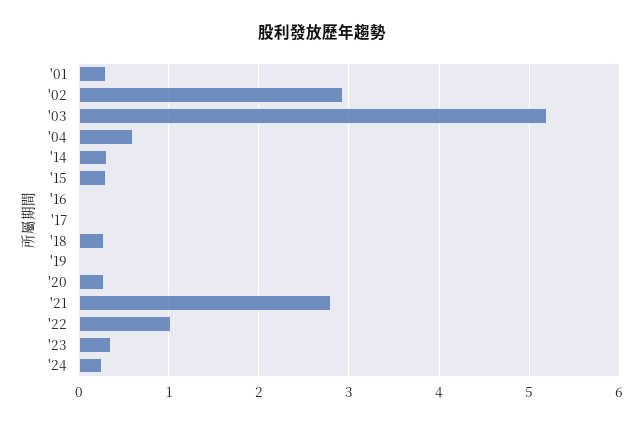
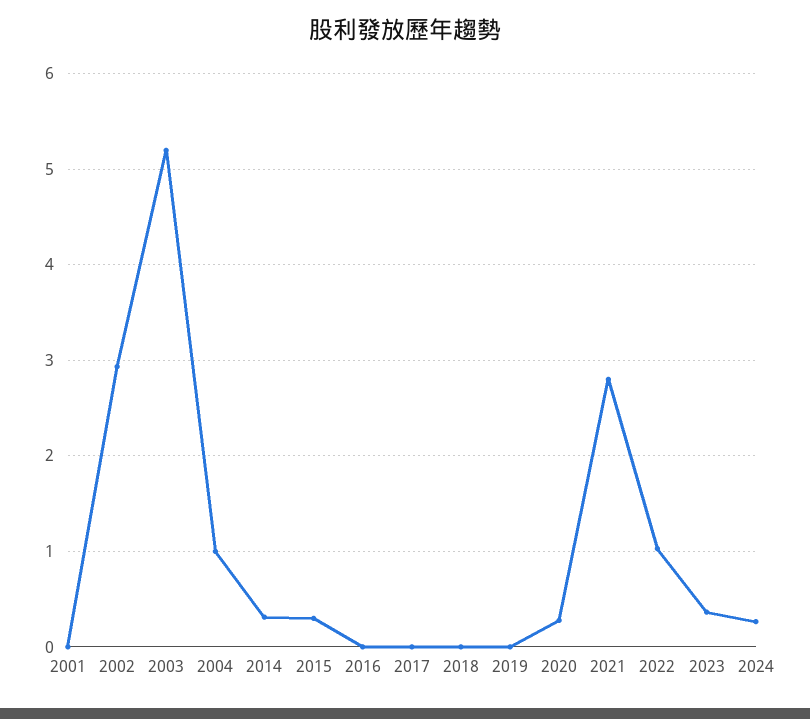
'01: 0.3 -> 0
'04: 0.6 -> 1
'18: 0.3 -> 0

